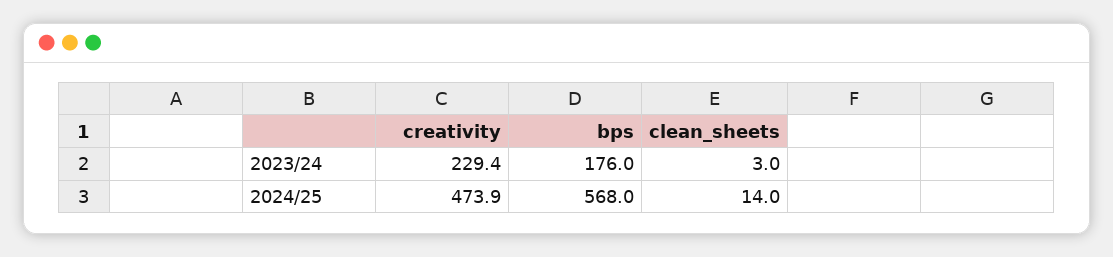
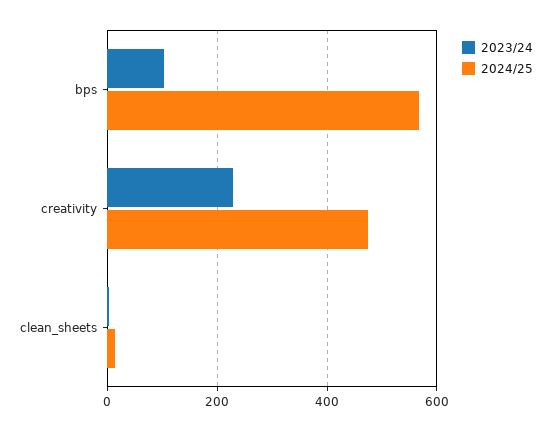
2023/24, bps: 176 -> 100

